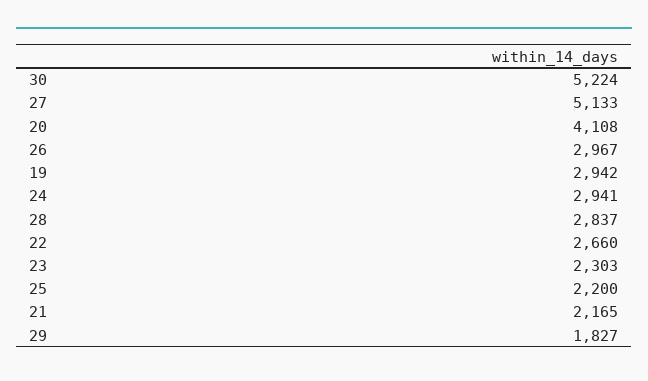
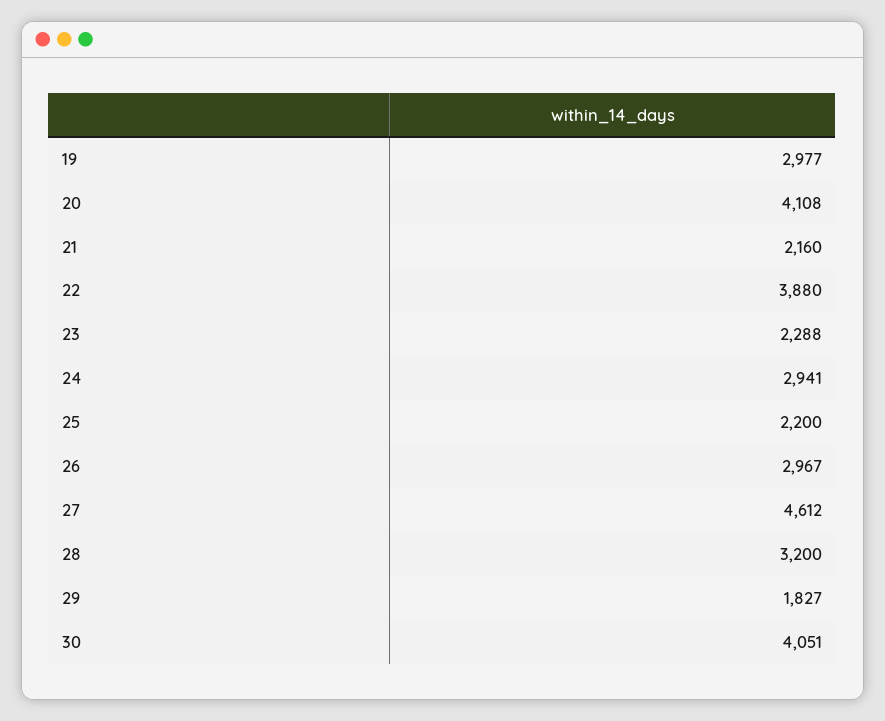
30: 5224 -> 4051
27: 5133 -> 4612
19: 2942 -> 2977
28: 2837 -> 3200
22: 2660 -> 3880
23: 2303 -> 2288
21: 2165 -> 2160

